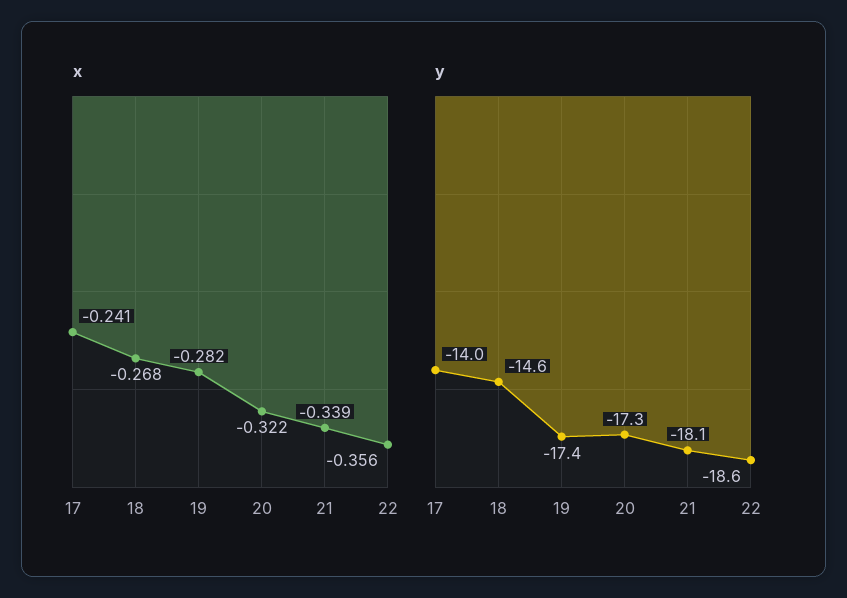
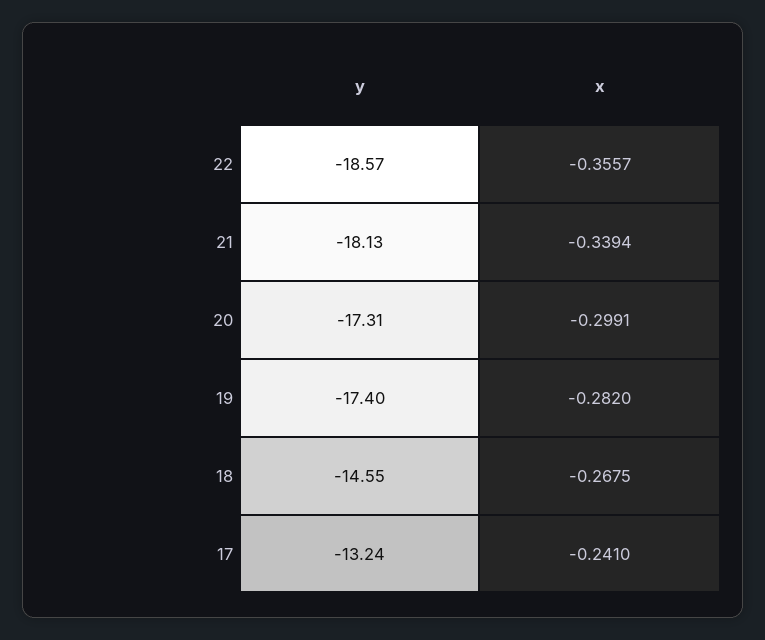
x, 20: -0.322 -> -0.2991
y, 17: -14 -> -13.24

